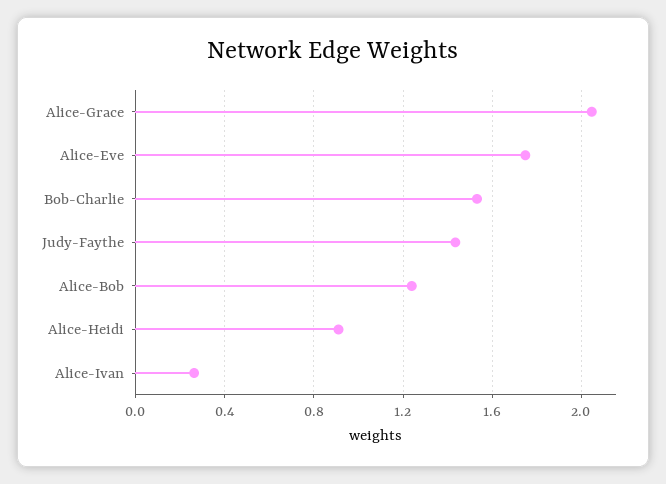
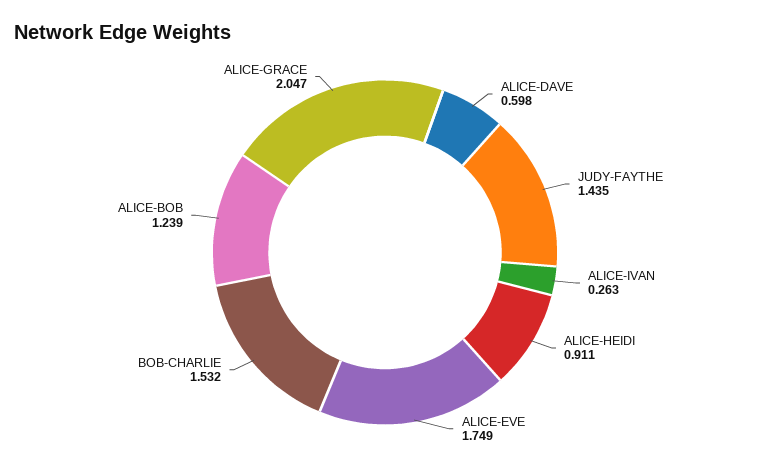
ALICE-DAVE: none -> 0.598

